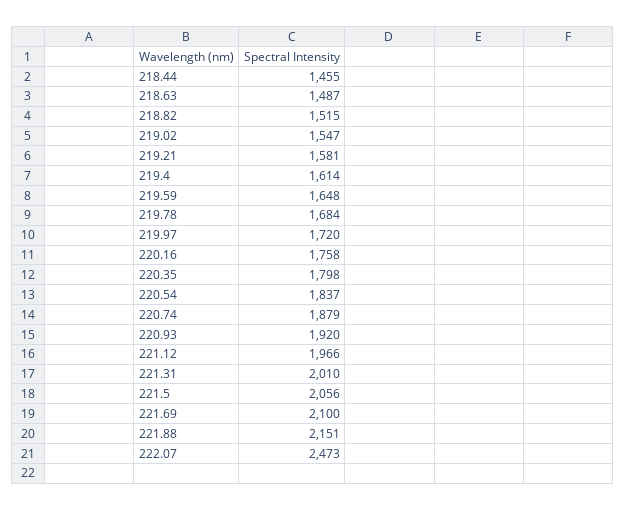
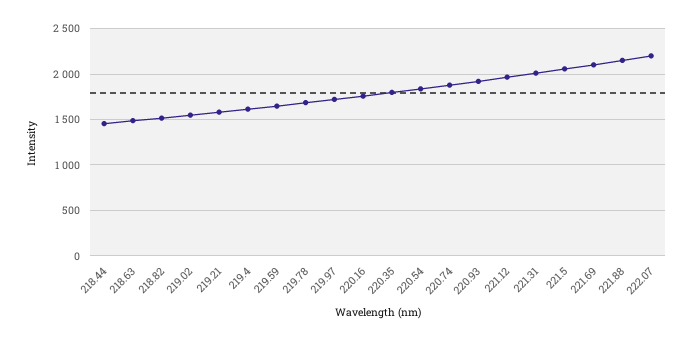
222.07: 2473 -> 2200

